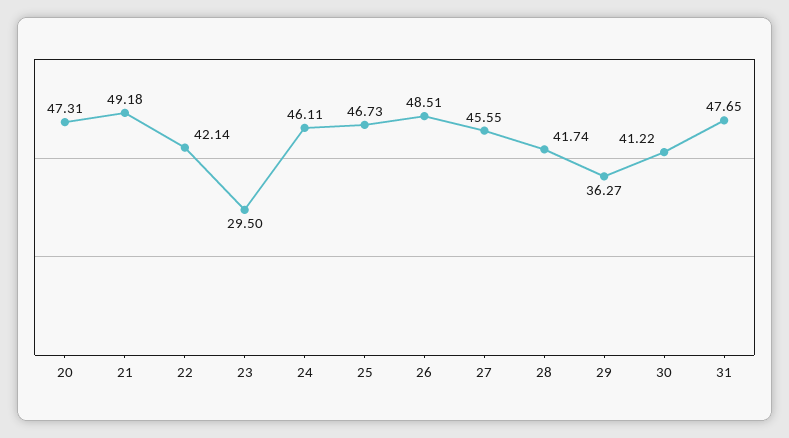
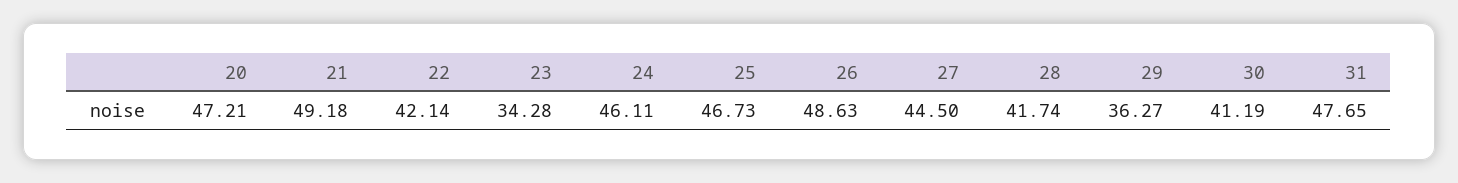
20: 47.31 -> 47.21
23: 29.5 -> 34.28
26: 48.51 -> 48.63
27: 45.55 -> 44.5
30: 41.22 -> 41.19

